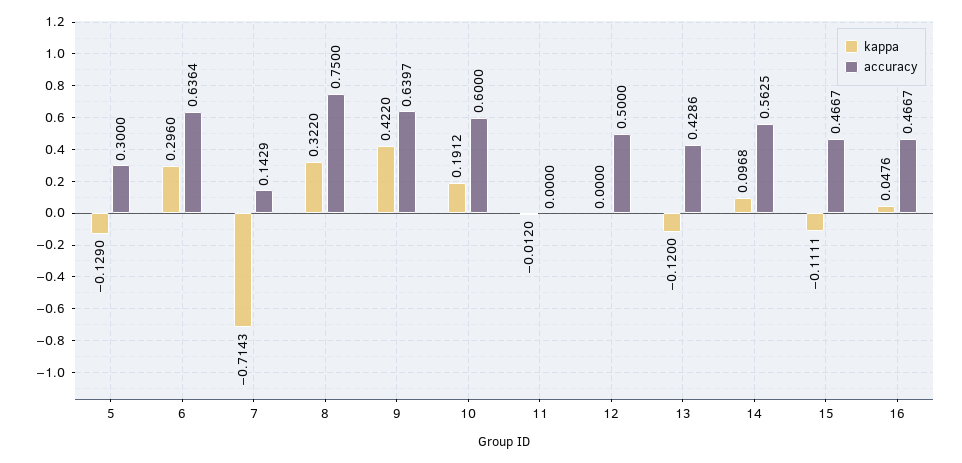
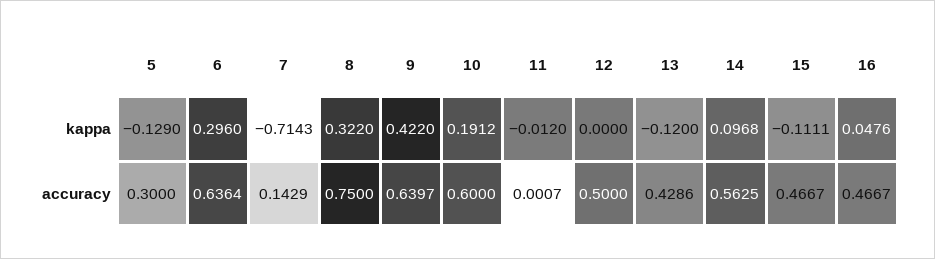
accuracy, 11: 0 -> 0.0007

